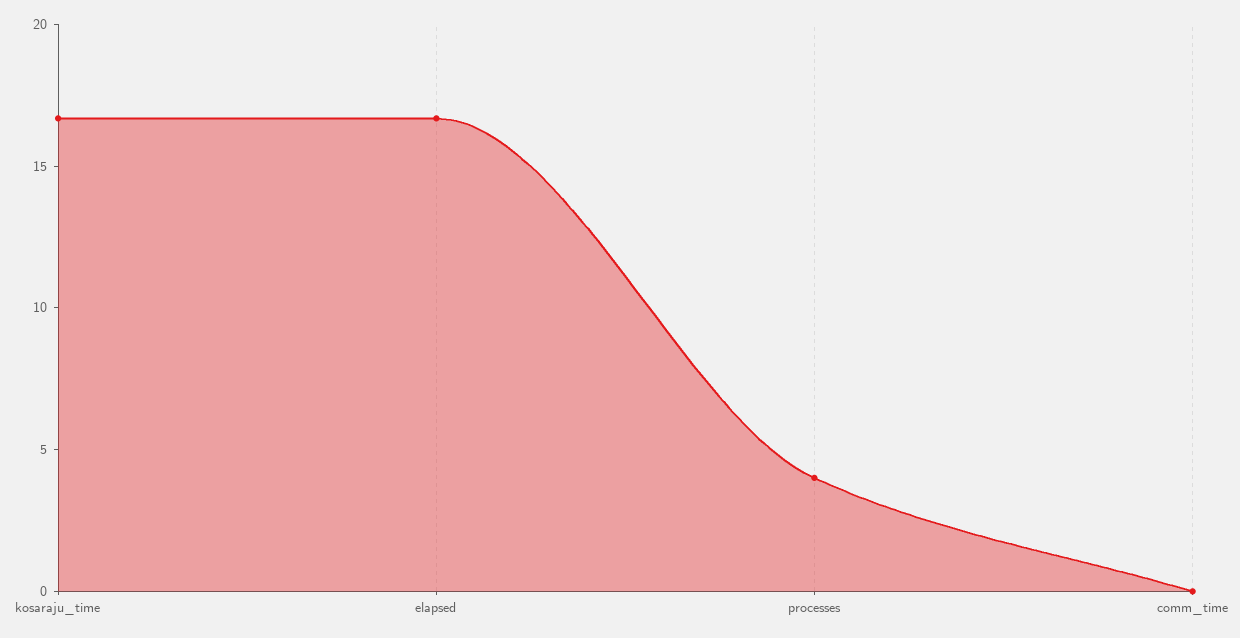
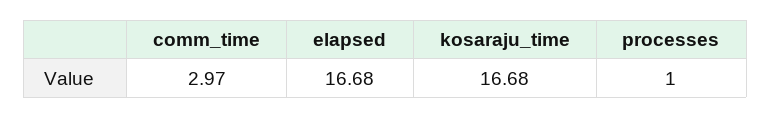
processes: 4 -> 1
comm_time: 0 -> 2.97

